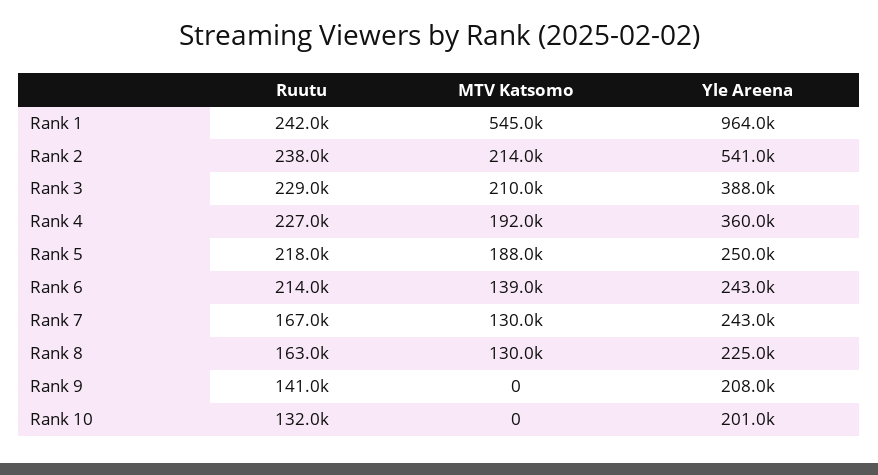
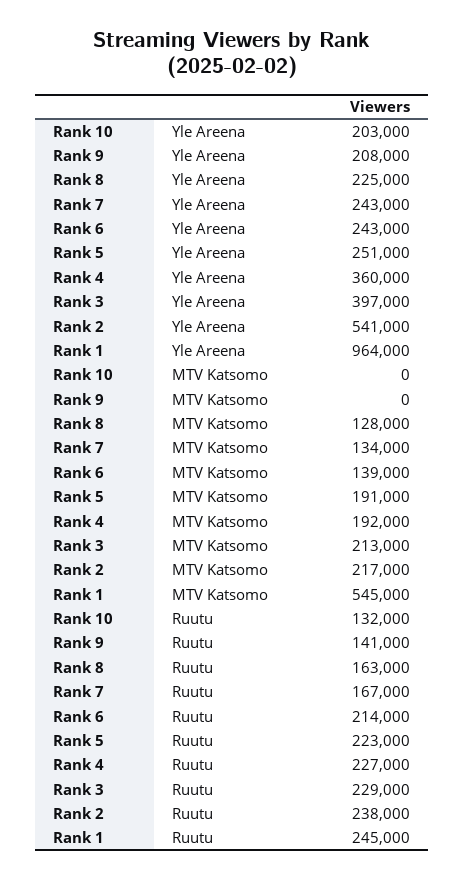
Ruutu, Rank 1: 242000 -> 245000
MTV Katsomo, Rank 2: 214000 -> 217000
MTV Katsomo, Rank 3: 210000 -> 213000
Yle Areena, Rank 3: 388000 -> 397000
Ruutu, Rank 5: 218000 -> 223000
MTV Katsomo, Rank 5: 188000 -> 191000
Yle Areena, Rank 5: 250000 -> 251000
MTV Katsomo, Rank 7: 130000 -> 134000
MTV Katsomo, Rank 8: 130000 -> 128000
Yle Areena, Rank 10: 201000 -> 203000

